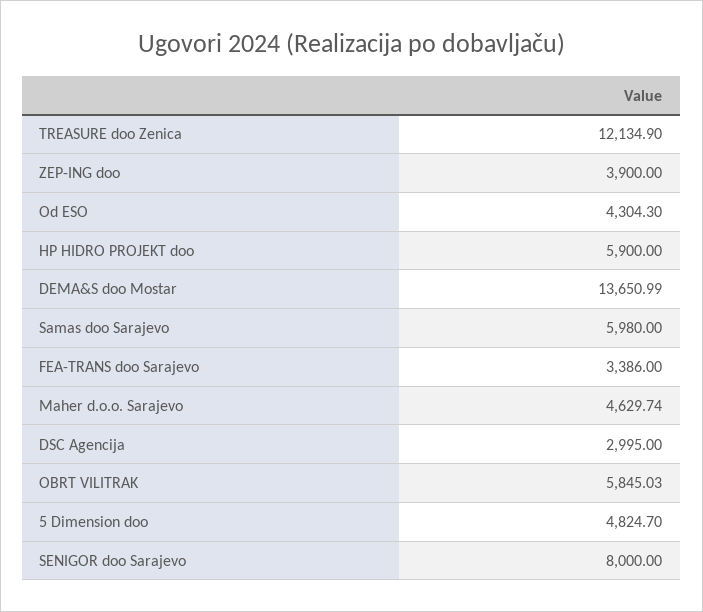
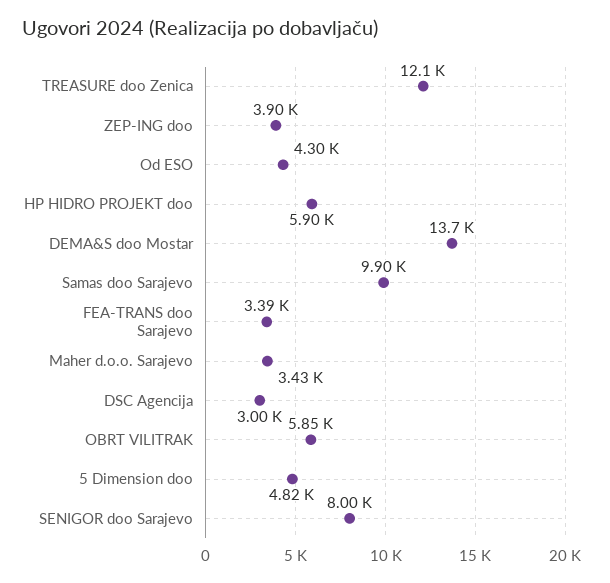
Samas doo Sarajevo: 5980 -> 9900
Maher d.o.o. Sarajevo: 4629.74 -> 3430

